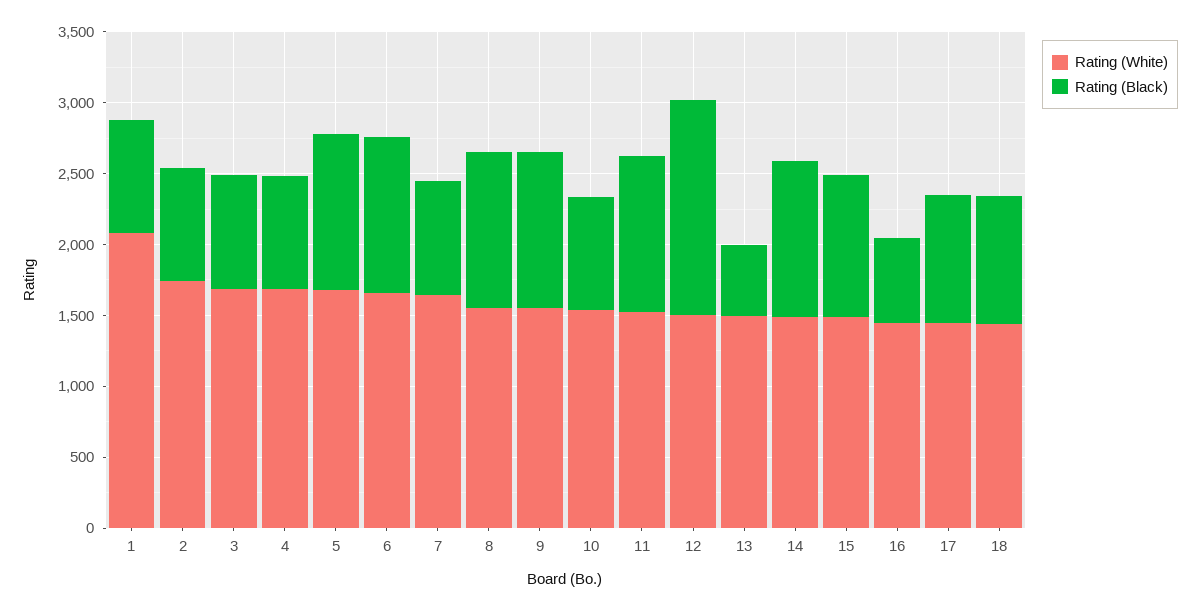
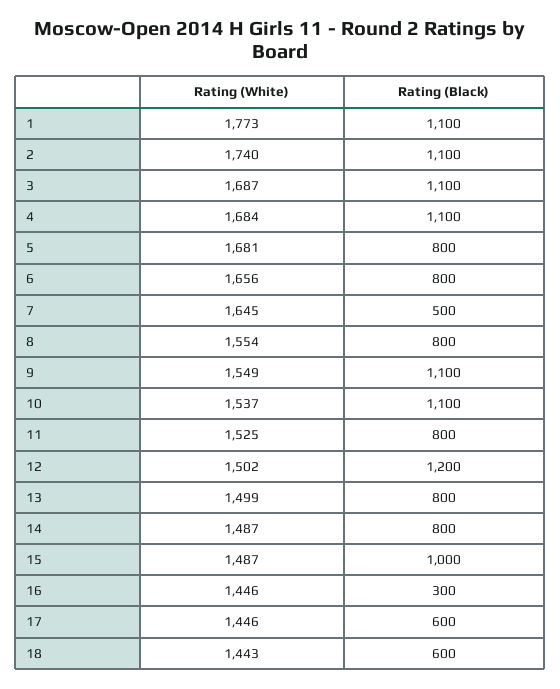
Rating (White), 1: 2100 -> 1773
Rating (Black), 1: 800 -> 1100
Rating (Black), 2: 800 -> 1100
Rating (Black), 3: 800 -> 1100
Rating (Black), 4: 800 -> 1100
Rating (Black), 5: 1100 -> 800
Rating (Black), 6: 1100 -> 800
Rating (Black), 7: 800 -> 500
Rating (Black), 8: 1100 -> 800
Rating (Black), 10: 800 -> 1100
Rating (Black), 11: 1100 -> 800
Rating (Black), 12: 1500 -> 1200
Rating (Black), 13: 500 -> 800
Rating (Black), 14: 1100 -> 800
Rating (Black), 16: 600 -> 300
Rating (Black), 17: 900 -> 600
Rating (Black), 18: 900 -> 600

